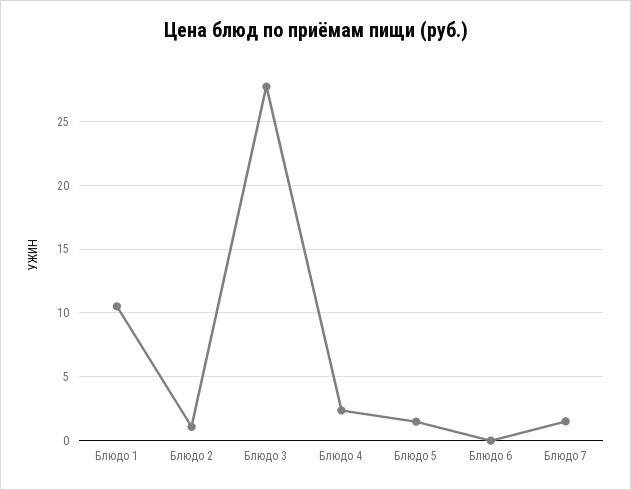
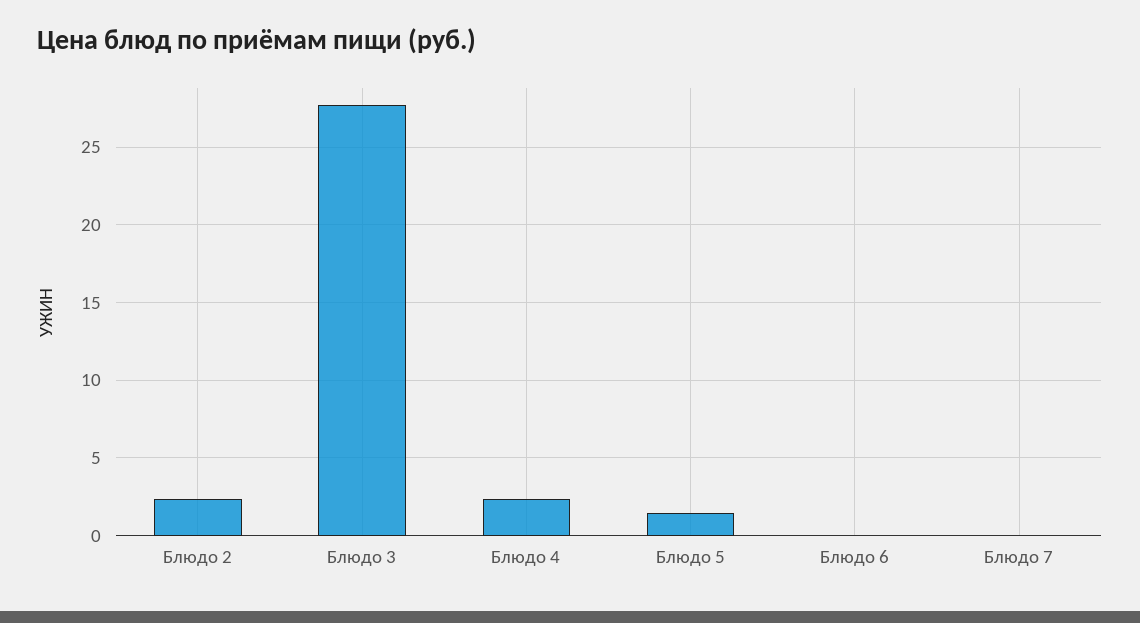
Блюдо 1: 10.5 -> none
Блюдо 2: 1 -> 2.5
Блюдо 7: 1.5 -> 0

